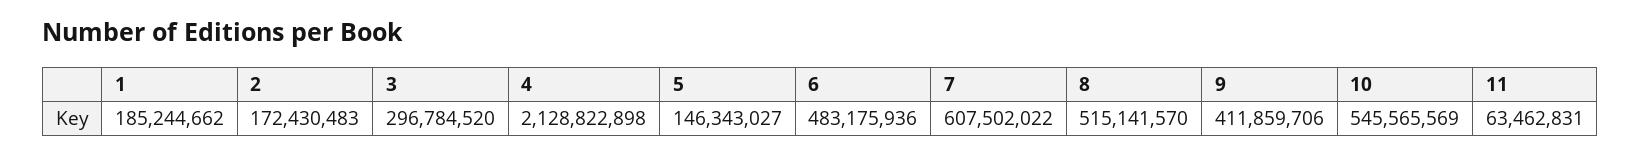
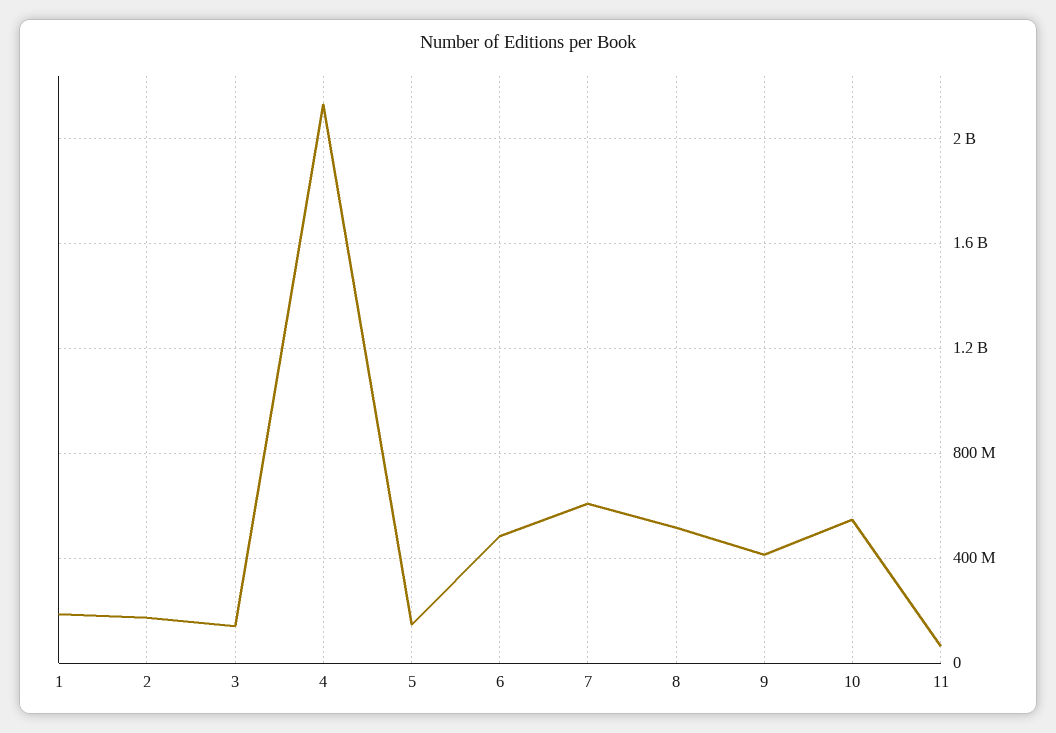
3: 296784520 -> 150000000

